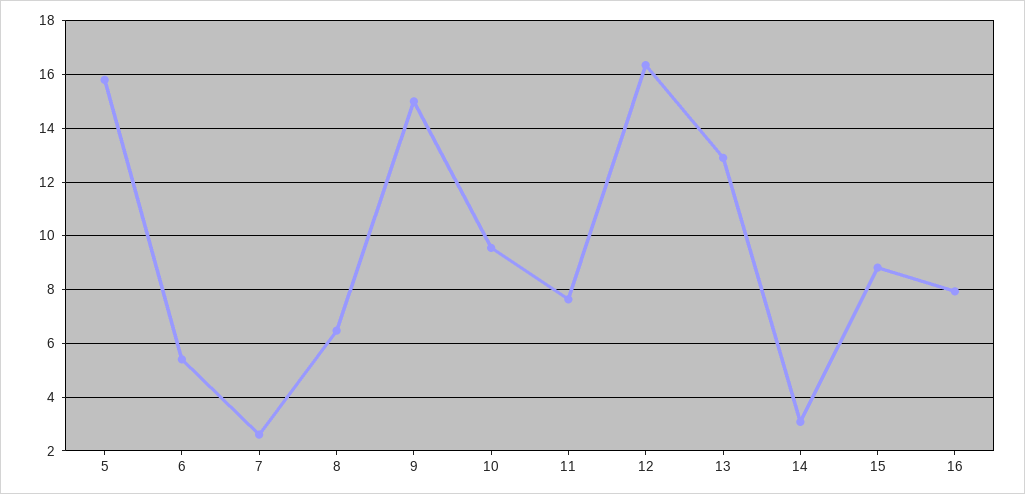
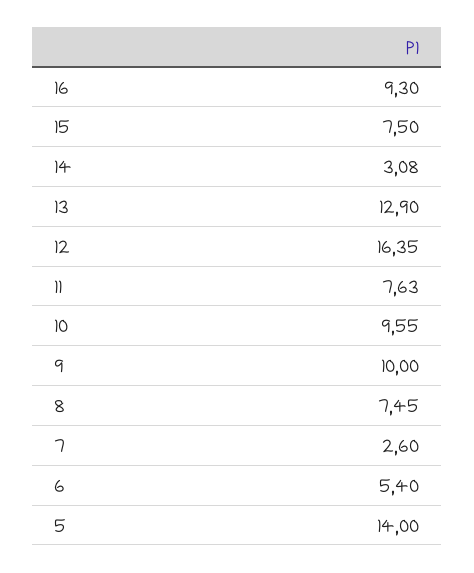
5: 15.75 -> 14
8: 6.5 -> 7.45
9: 15 -> 10
15: 8.75 -> 7.5
16: 8 -> 9.3

